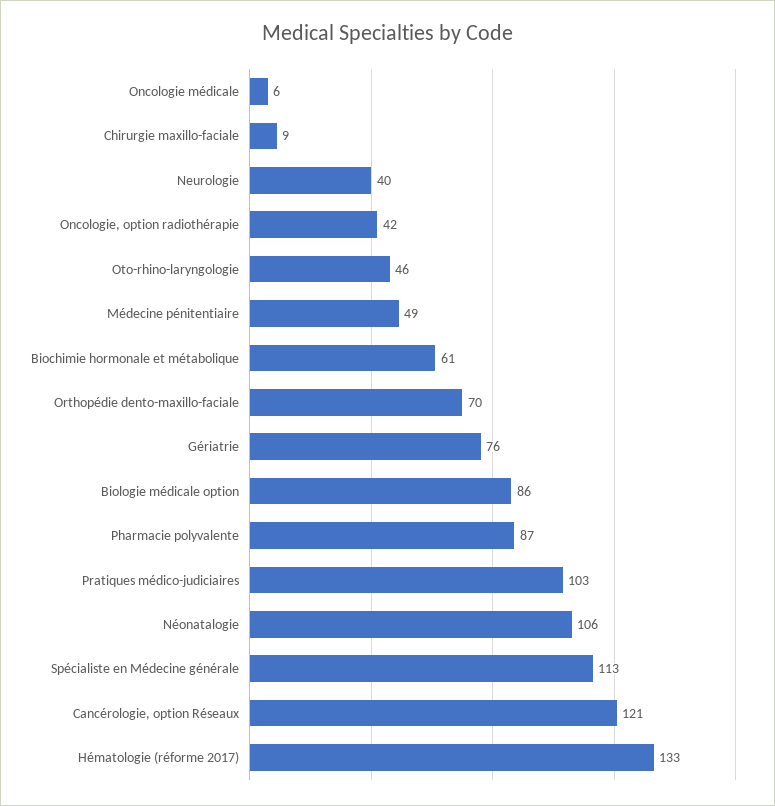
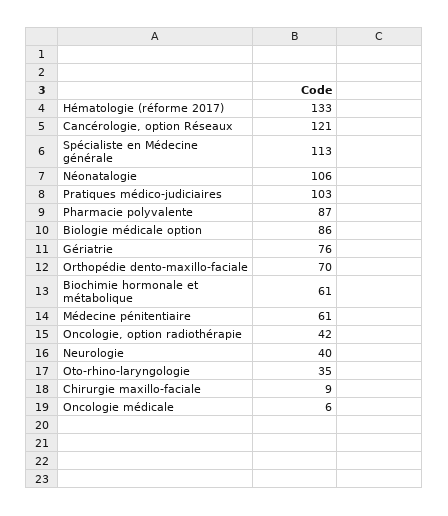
Oto-rhino-laryngologie: 46 -> 35
Médecine pénitentiaire: 49 -> 61

